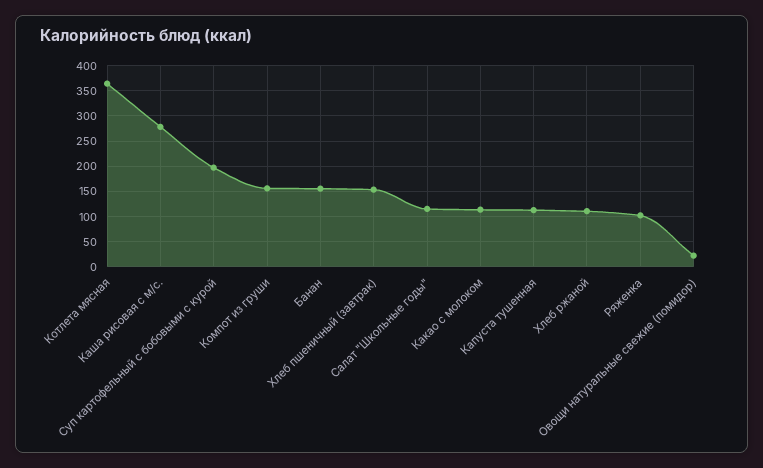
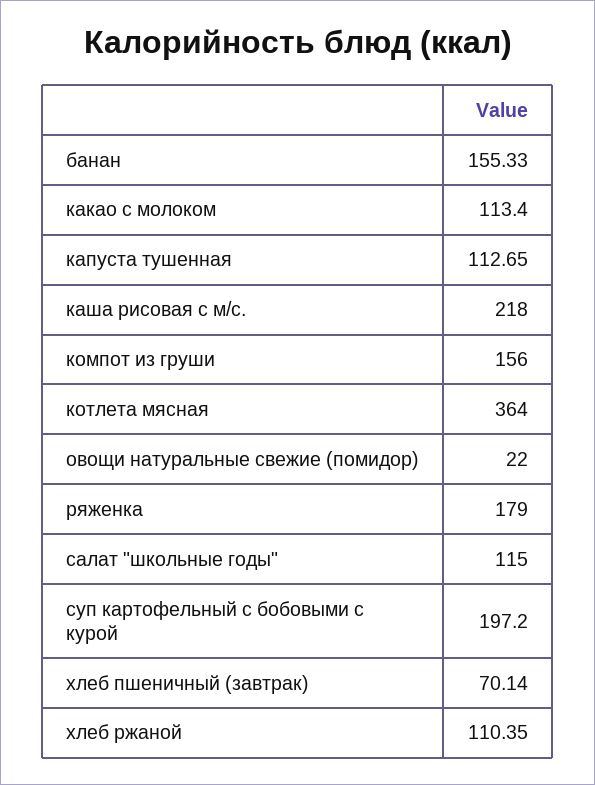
Каша рисовая с м/с.: 275 -> 218
Хлеб пшеничный (завтрак): 150 -> 70.14
Ряженка: 100 -> 179

